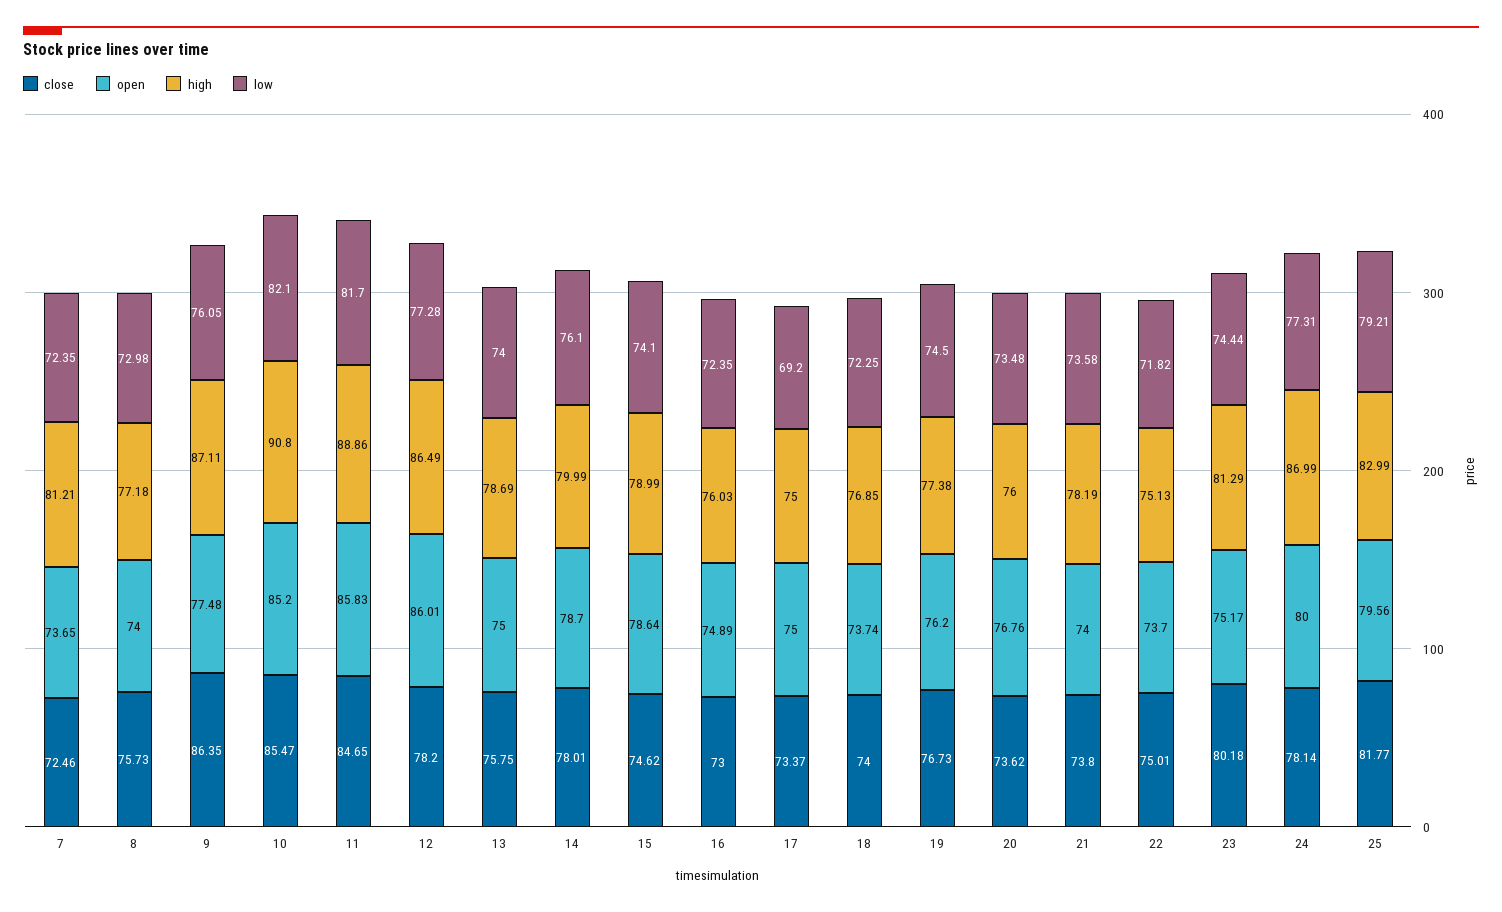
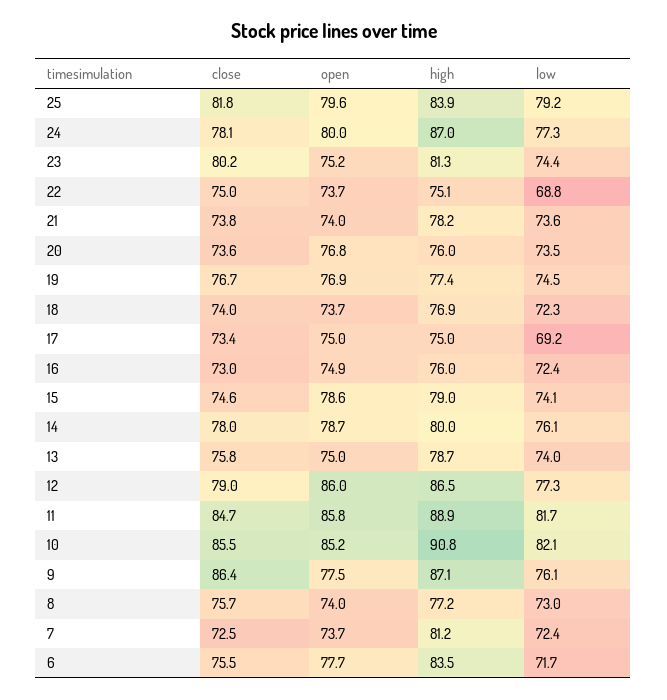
close, 12: 78.2 -> 79
open, 19: 76.2 -> 76.9
low, 22: 71.82 -> 68.8
high, 25: 82.99 -> 83.9
close, 6: none -> 75.5
open, 6: none -> 77.7
high, 6: none -> 83.5
low, 6: none -> 71.7

